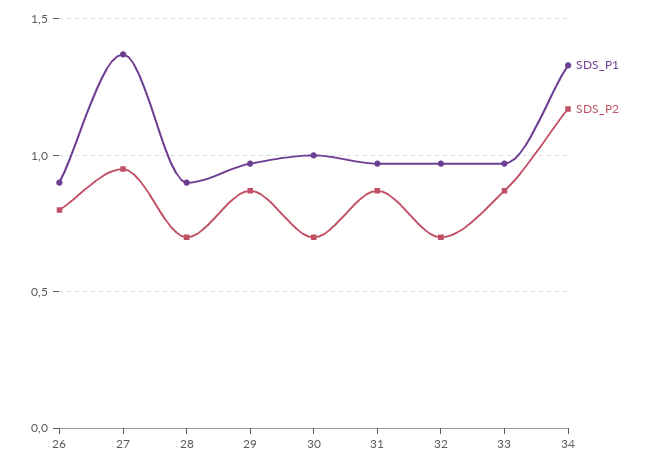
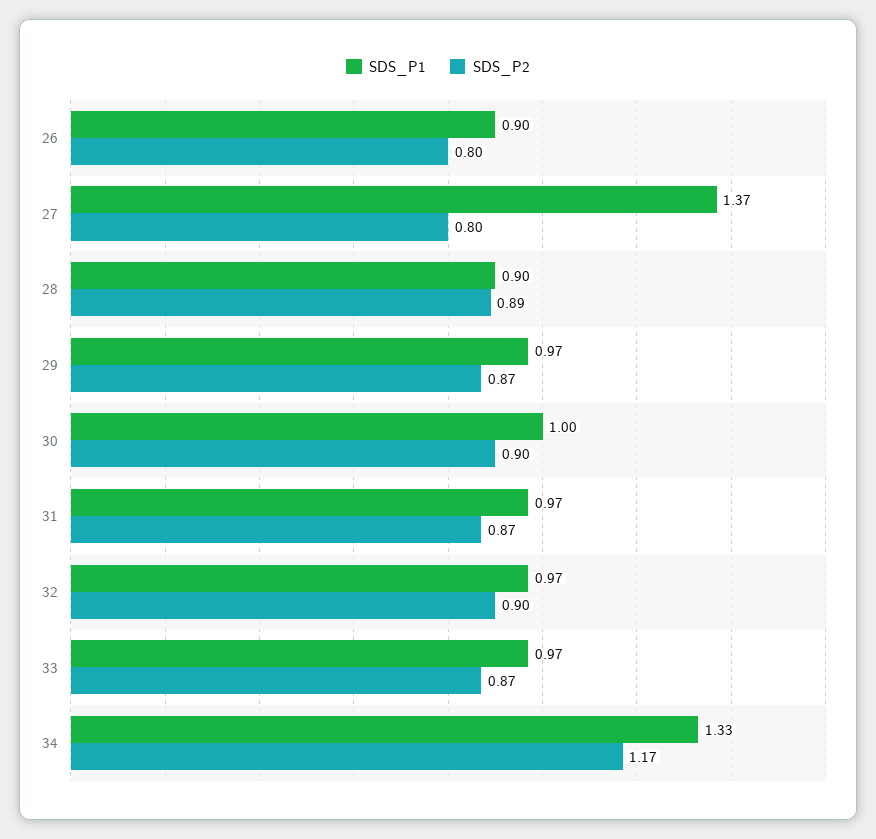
SDS_P2, 27: 0.95 -> 0.8
SDS_P2, 28: 0.7 -> 0.89
SDS_P2, 30: 0.7 -> 0.9
SDS_P2, 32: 0.7 -> 0.9

